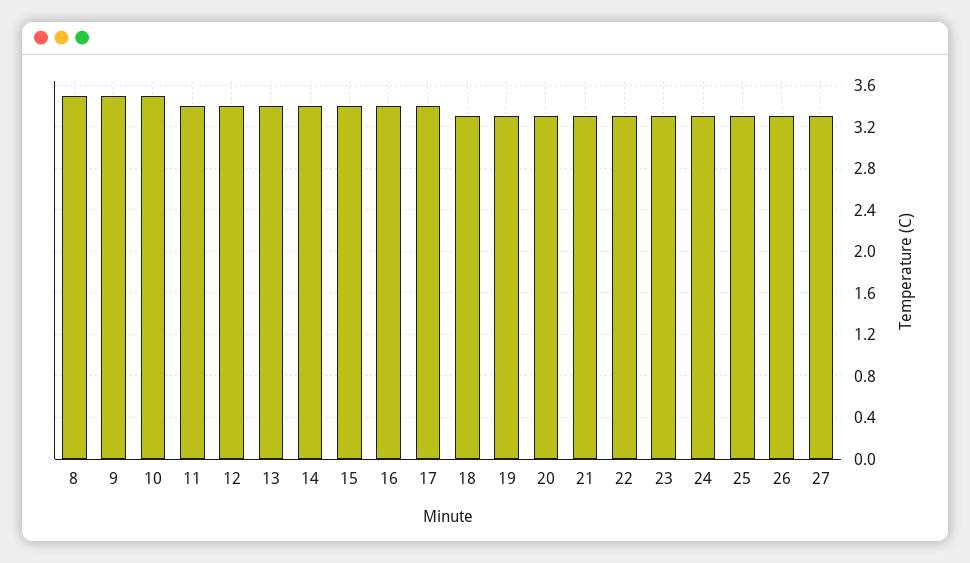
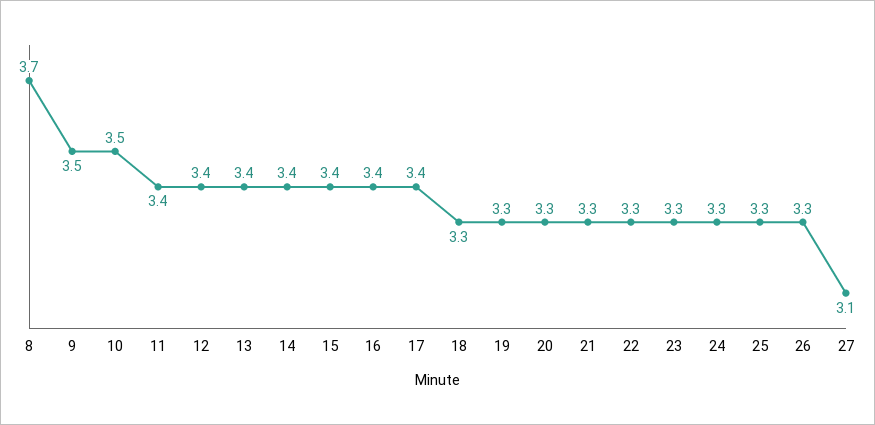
8: 3.5 -> 3.7
27: 3.3 -> 3.1

